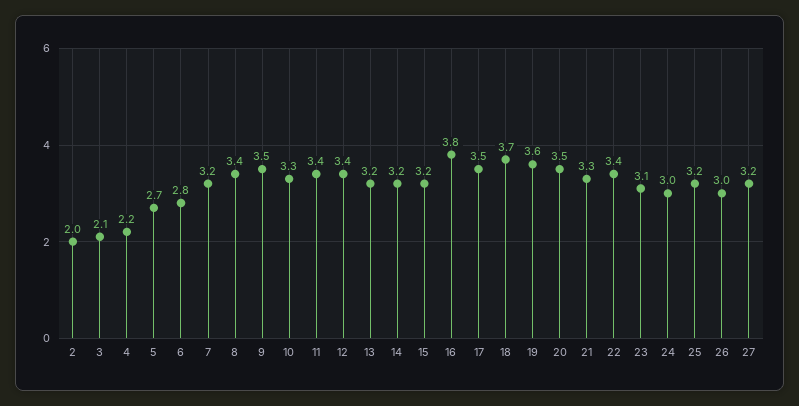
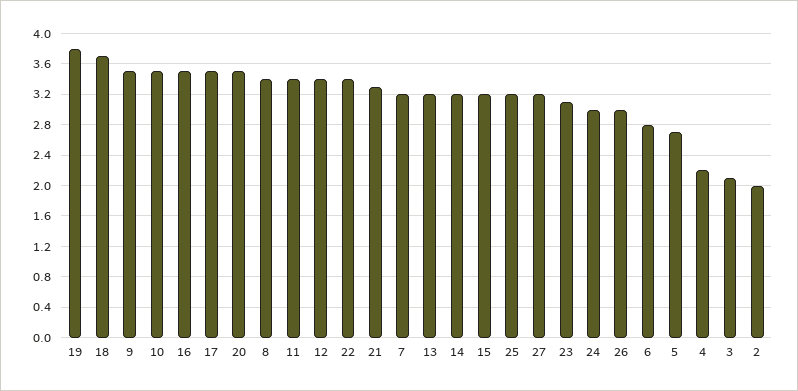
10: 3.3 -> 3.5
16: 3.8 -> 3.5
19: 3.6 -> 3.8

